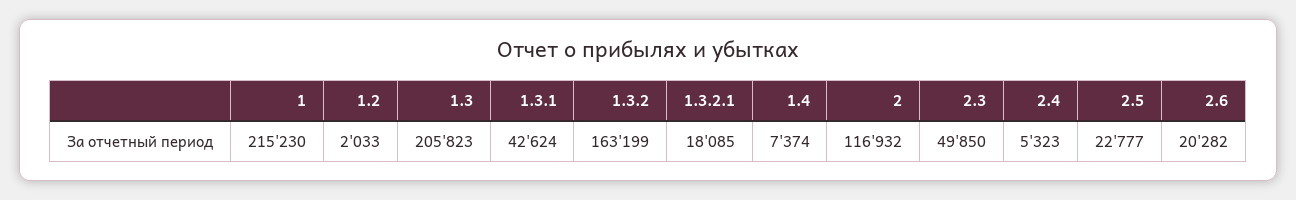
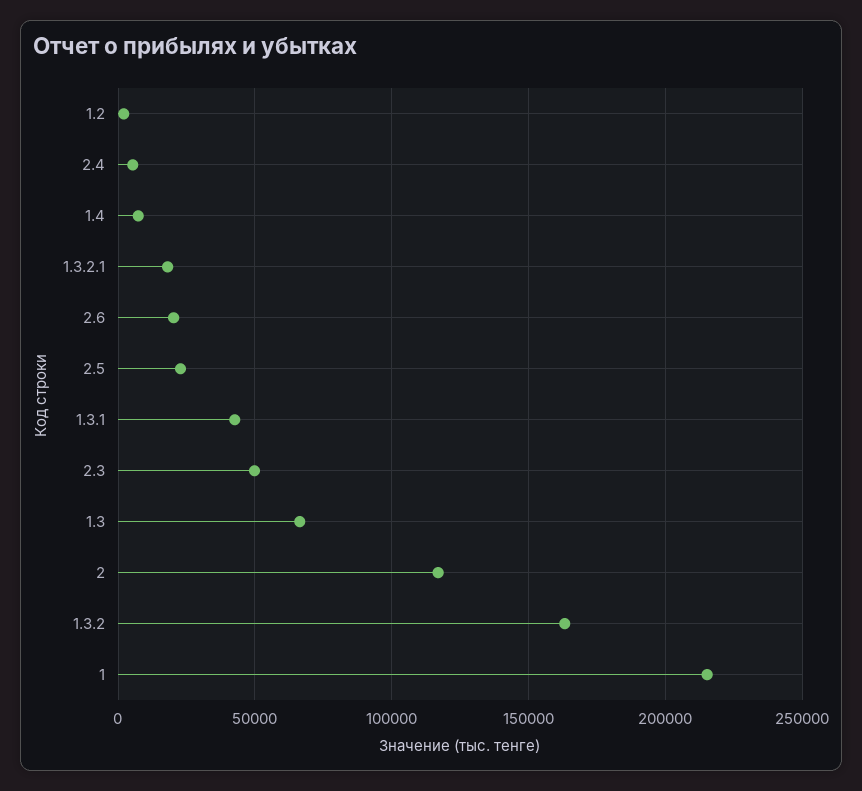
1.3: 205823 -> 65000

